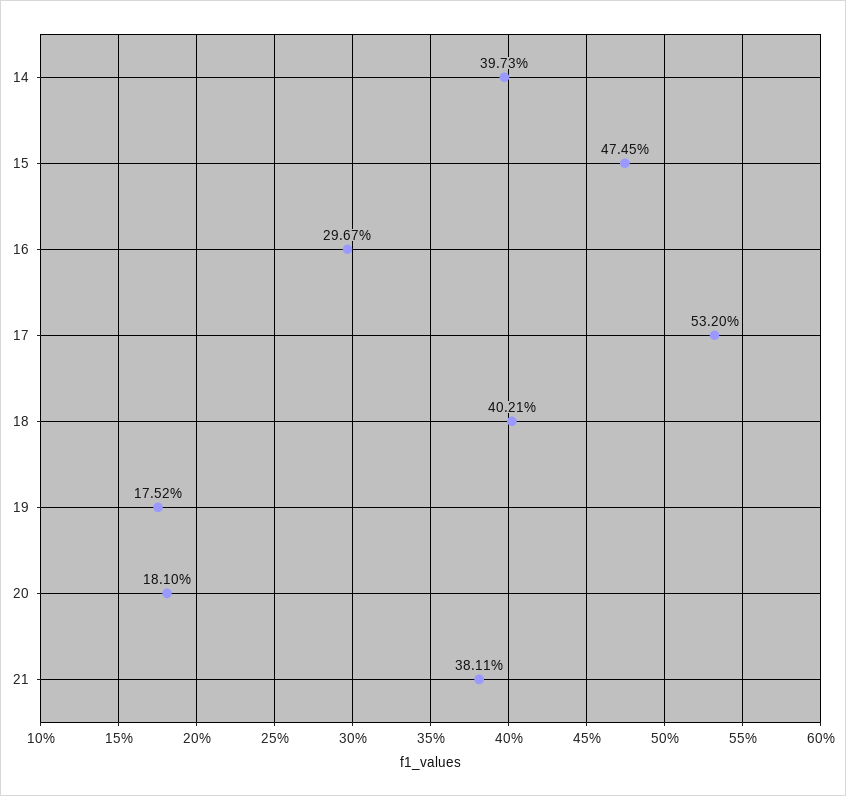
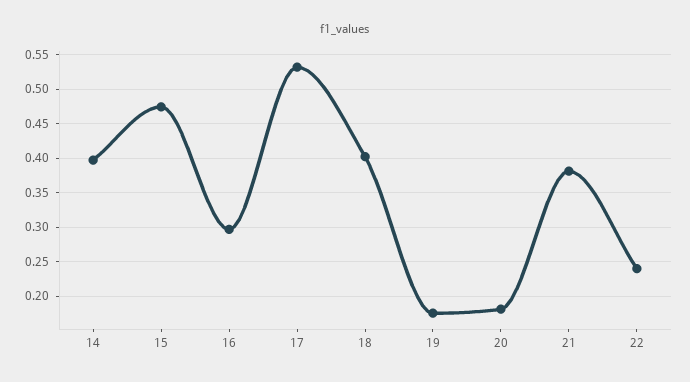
22: none -> 0.24

